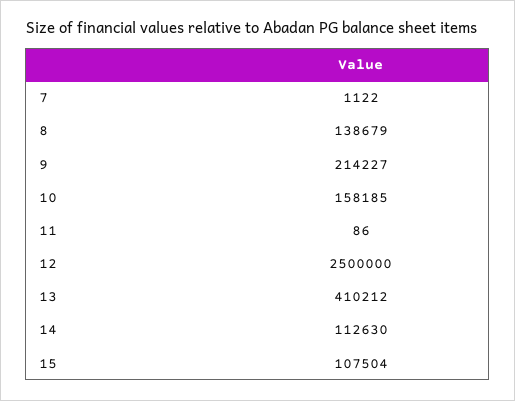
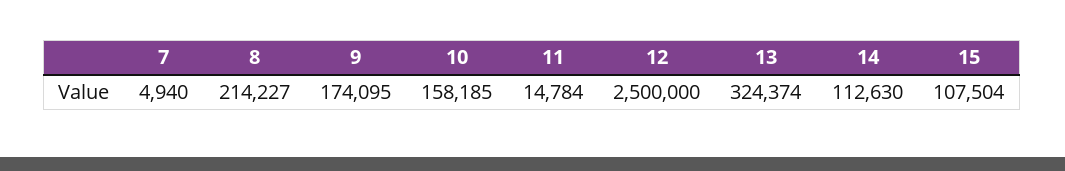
7: 1122 -> 4940
8: 138679 -> 214227
9: 214227 -> 174095
11: 86 -> 14784
13: 410212 -> 324374

